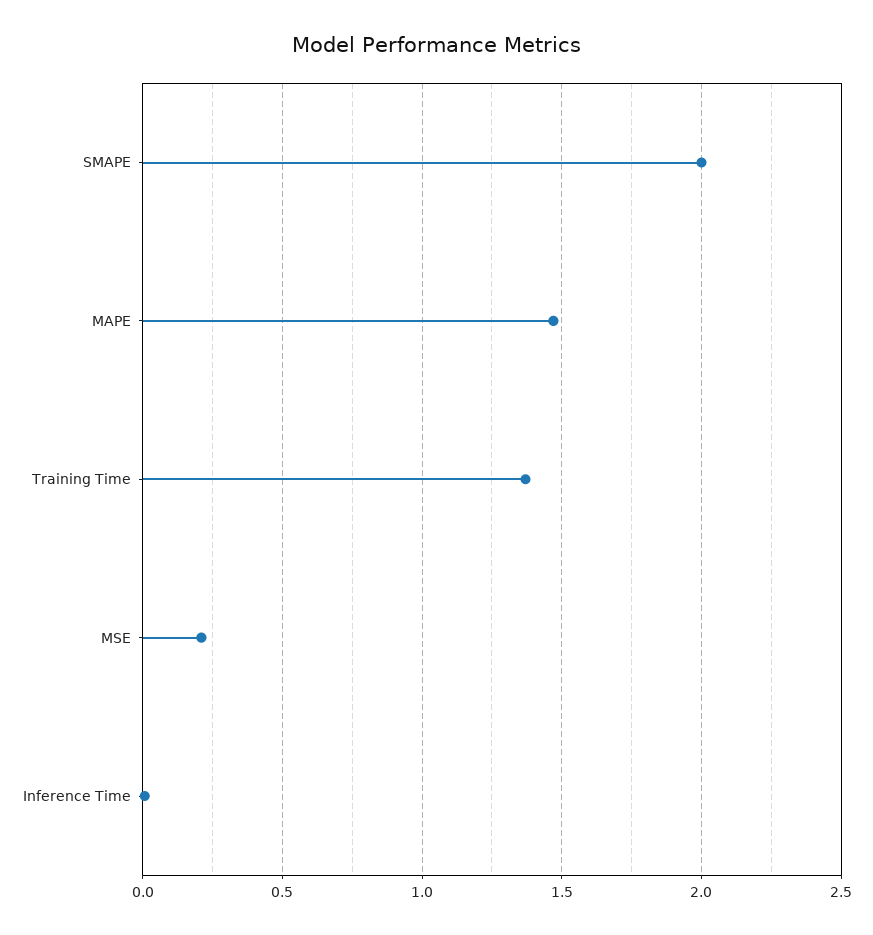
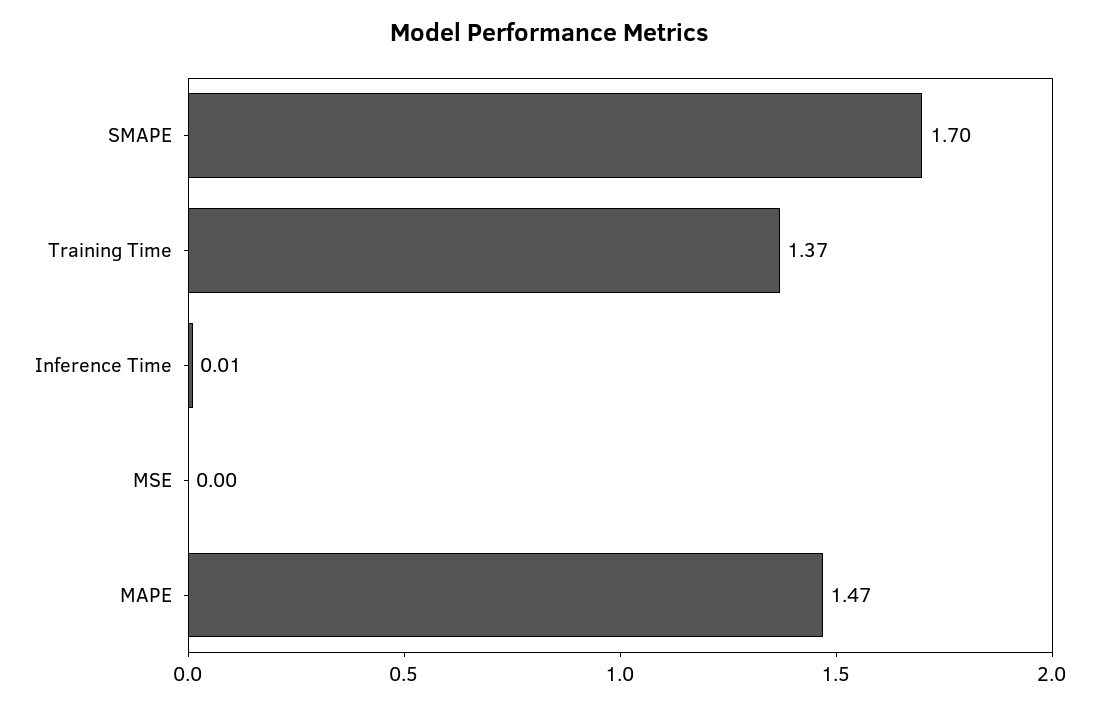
SMAPE: 2 -> 1.7
MSE: 0.2 -> 0

